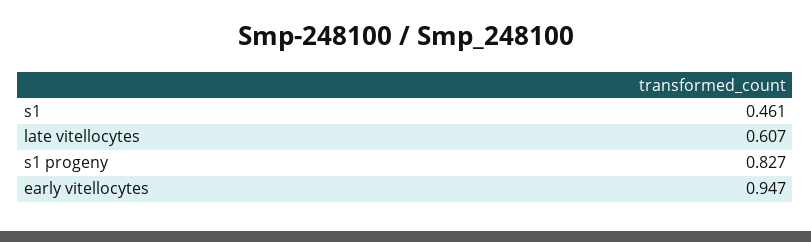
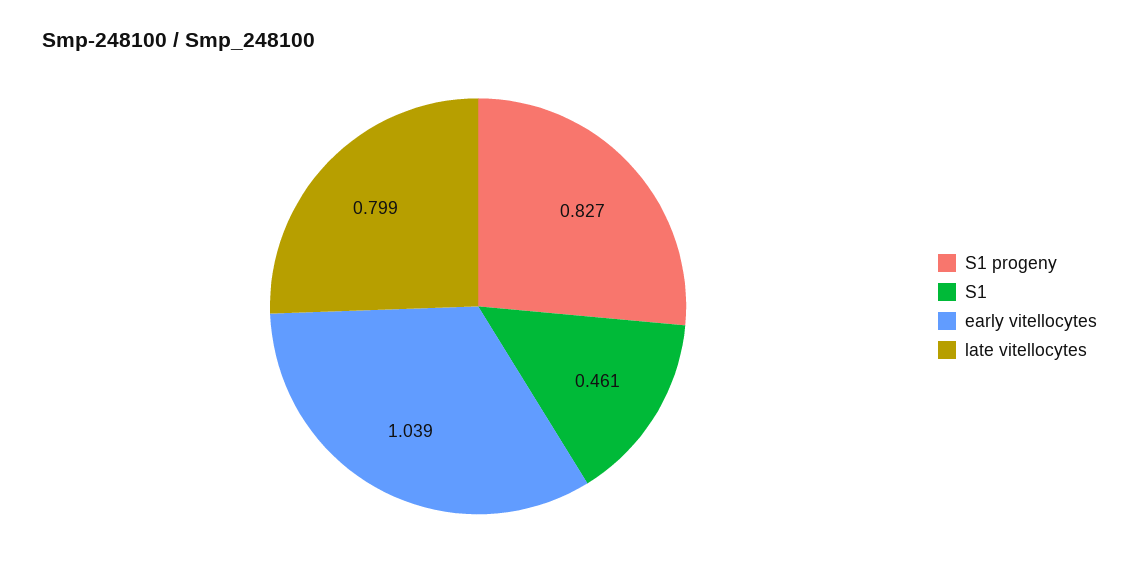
late vitellocytes: 0.607 -> 0.799
early vitellocytes: 0.947 -> 1.039

